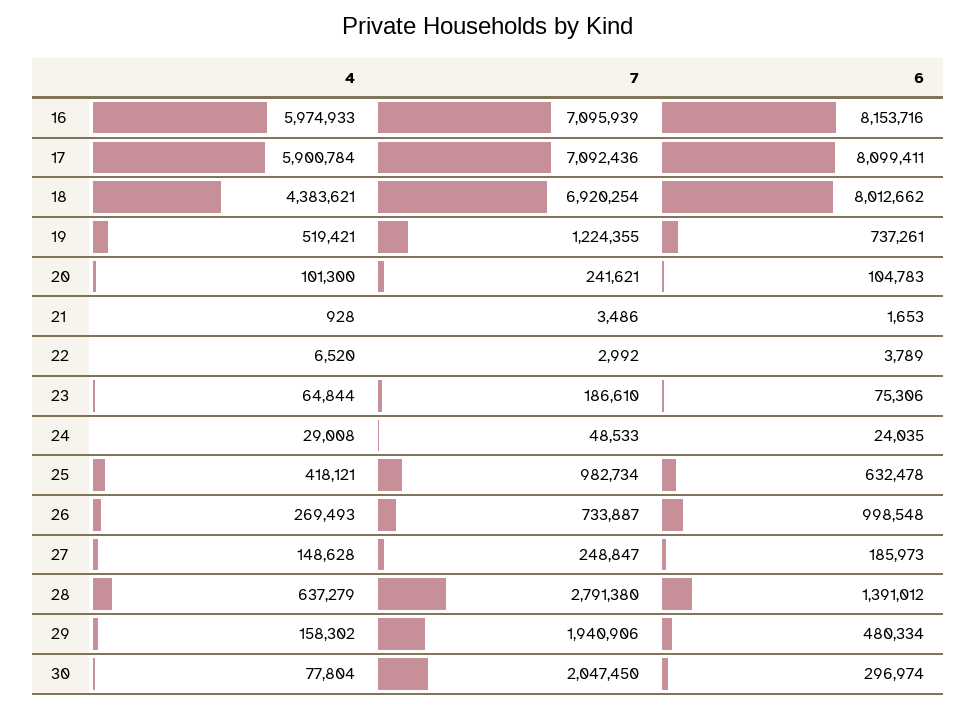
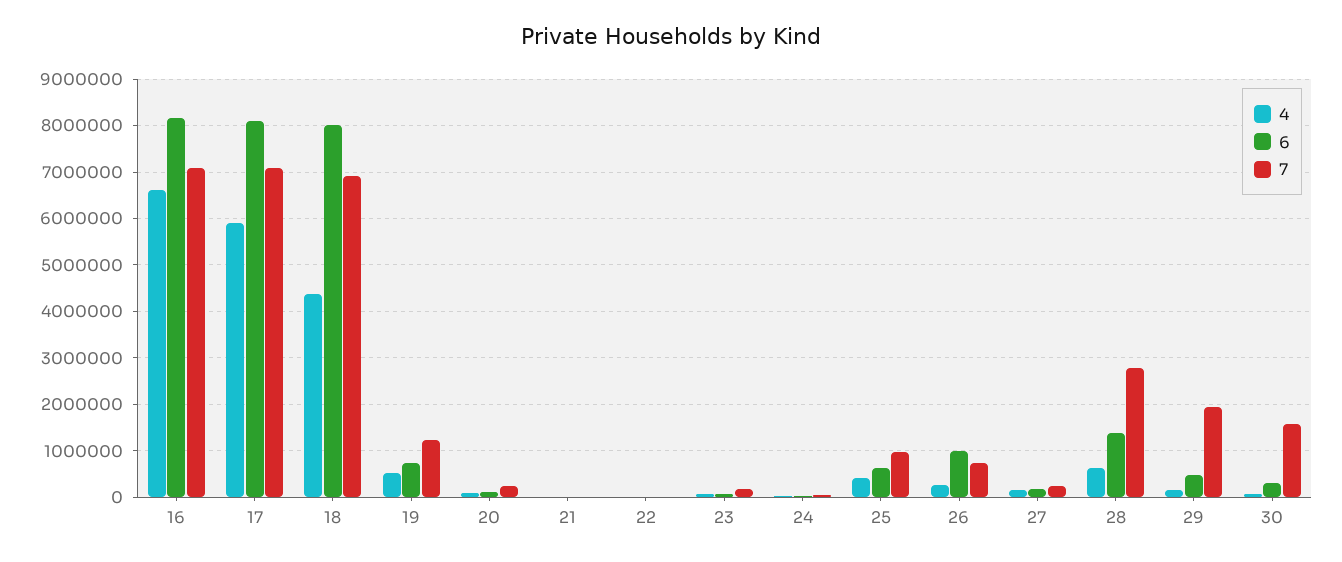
4, 16: 5974933 -> 6600000
7, 30: 2047450 -> 1600000

